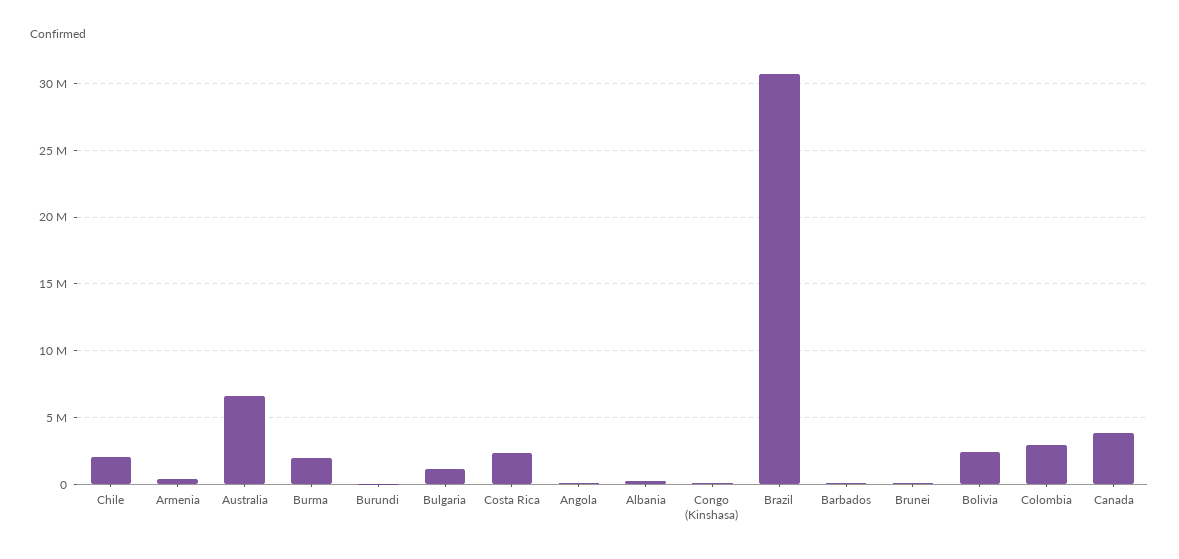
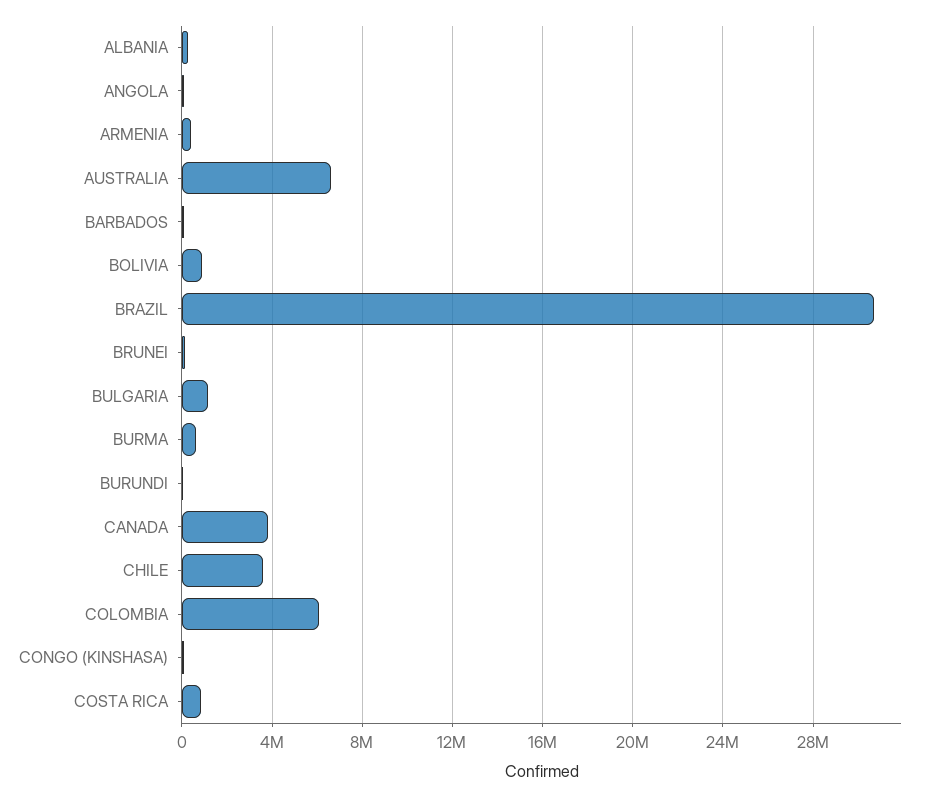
Chile: 2000000 -> 3500000
Burma: 2000000 -> 500000
Costa Rica: 2500000 -> 1000000
Bolivia: 2500000 -> 1000000
Colombia: 3000000 -> 6000000

